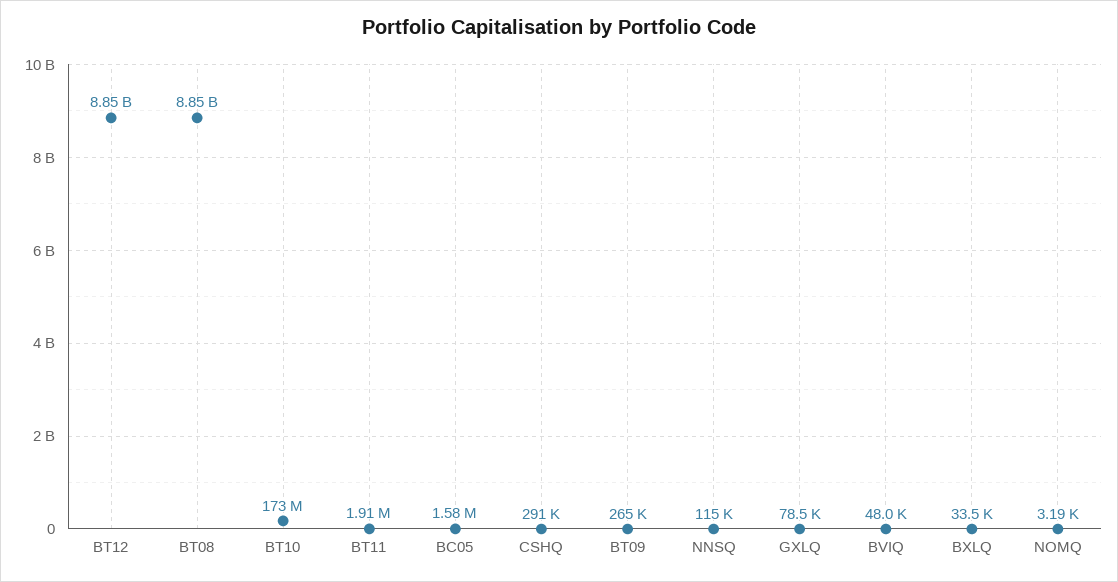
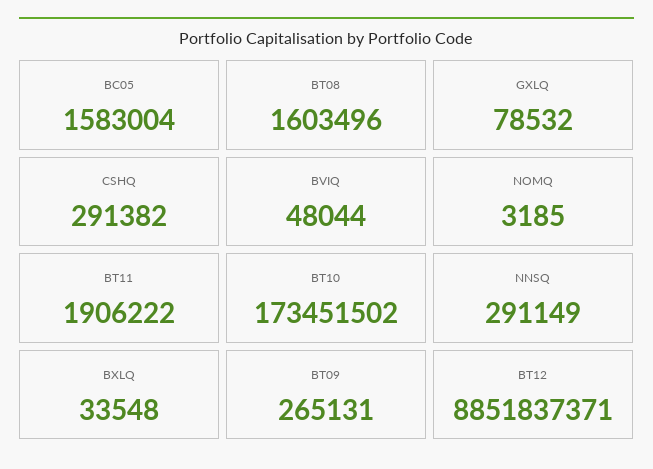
BT08: 8850000000 -> 1603496
NNSQ: 115000 -> 291149

